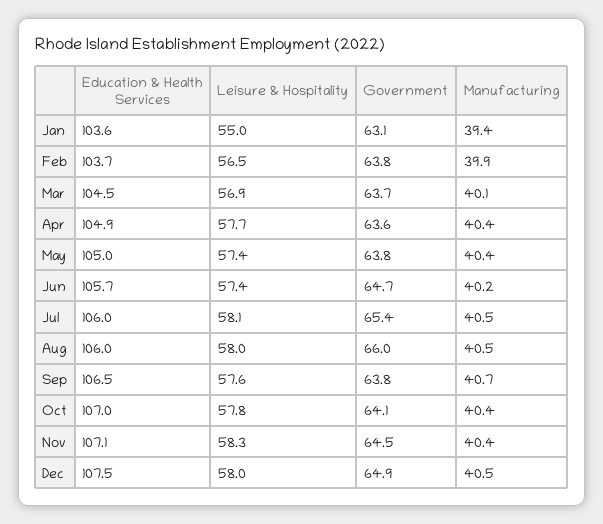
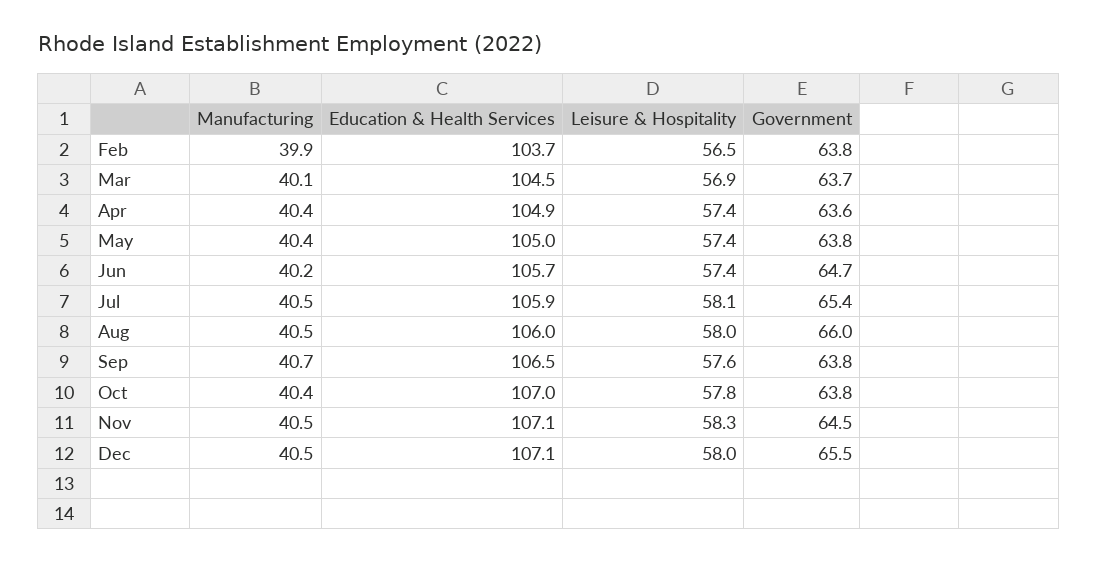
Education & Health Services, Jan: 103.6 -> none
Leisure & Hospitality, Jan: 55 -> none
Government, Jan: 63.1 -> none
Manufacturing, Jan: 39.4 -> none
Leisure & Hospitality, Apr: 57.7 -> 57.4
Education & Health Services, Jul: 106 -> 105.9
Government, Oct: 64.1 -> 63.8
Manufacturing, Nov: 40.4 -> 40.5
Education & Health Services, Dec: 107.5 -> 107.1
Government, Dec: 64.9 -> 65.5

